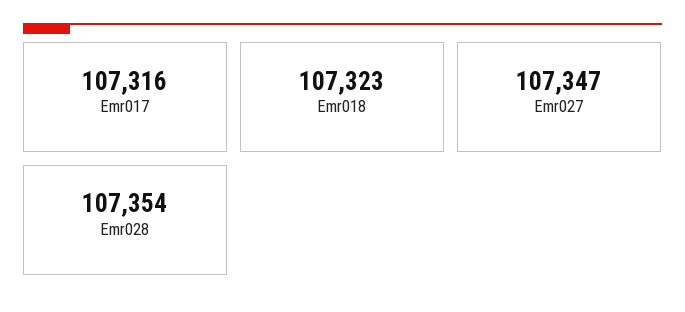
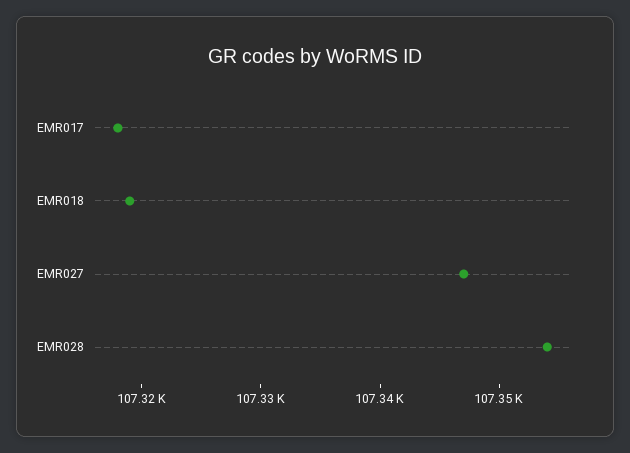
Emr017: 107316 -> 107318
Emr018: 107323 -> 107319

